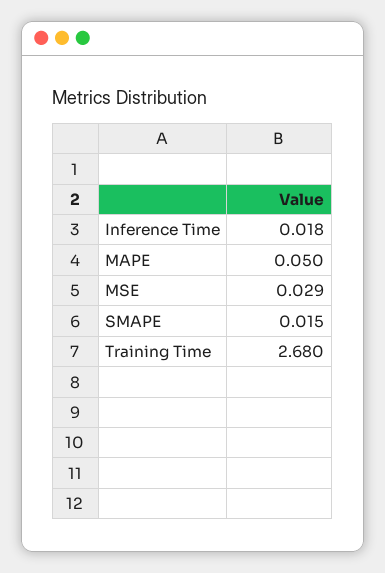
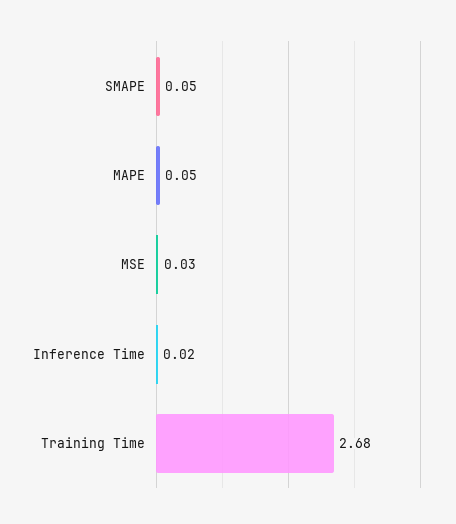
SMAPE: 0.015 -> 0.05

